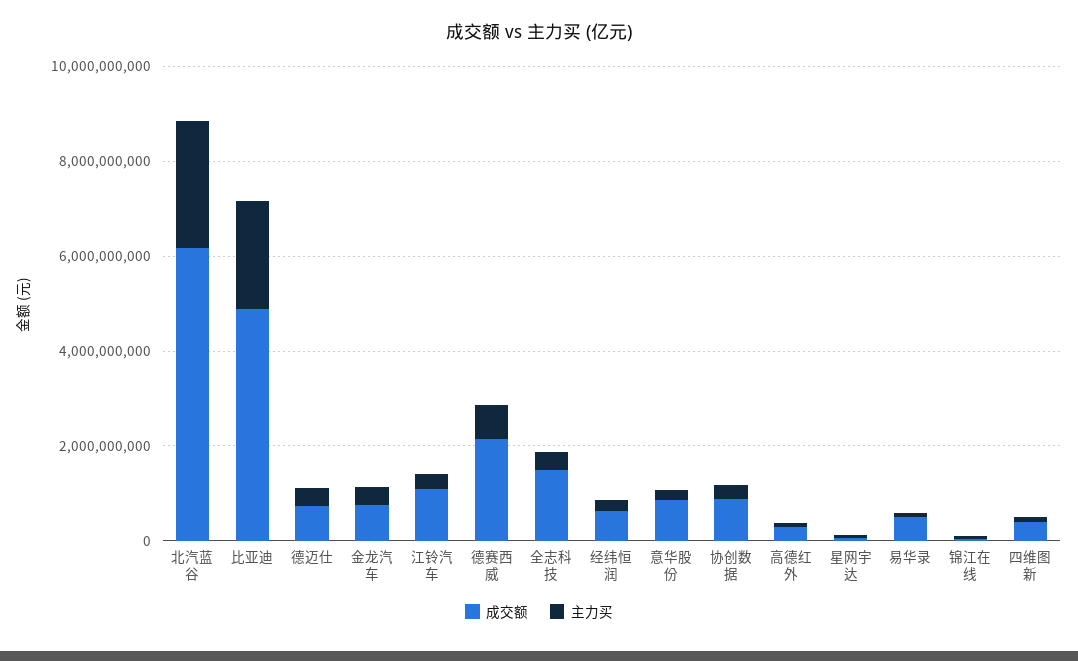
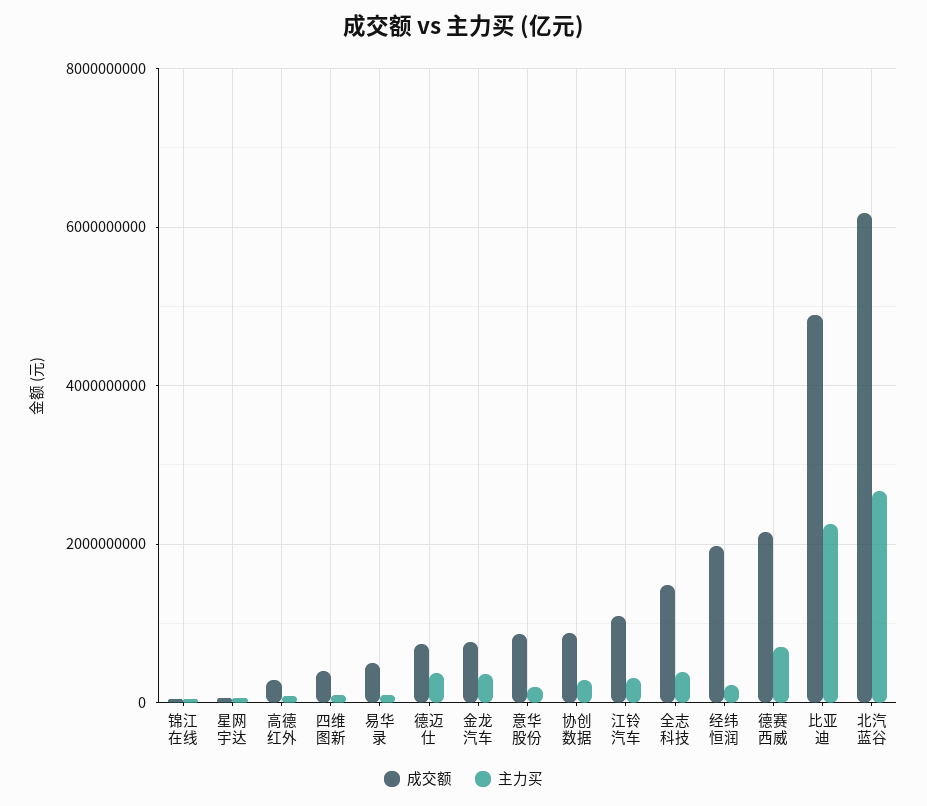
成交额, 经纬恒润: 500000000 -> 2000000000

